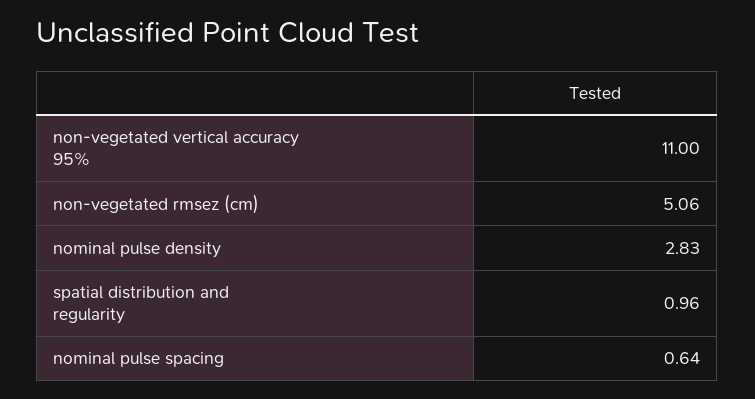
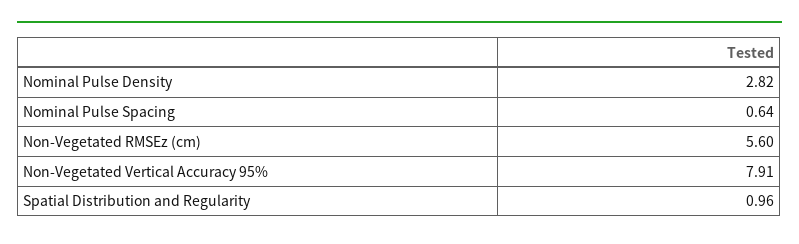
non-vegetated vertical accuracy 95%: 11 -> 7.91
non-vegetated rmsez (cm): 5.06 -> 5.6
nominal pulse density: 2.83 -> 2.82

